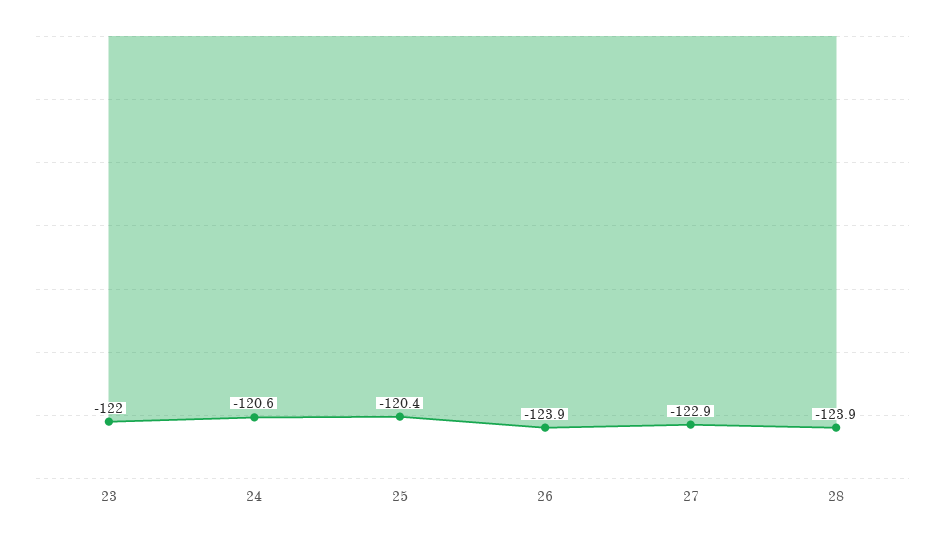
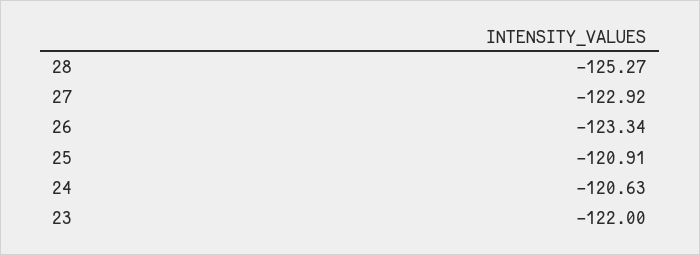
25: -120.4 -> -120.91
26: -123.9 -> -123.34
28: -123.9 -> -125.27

